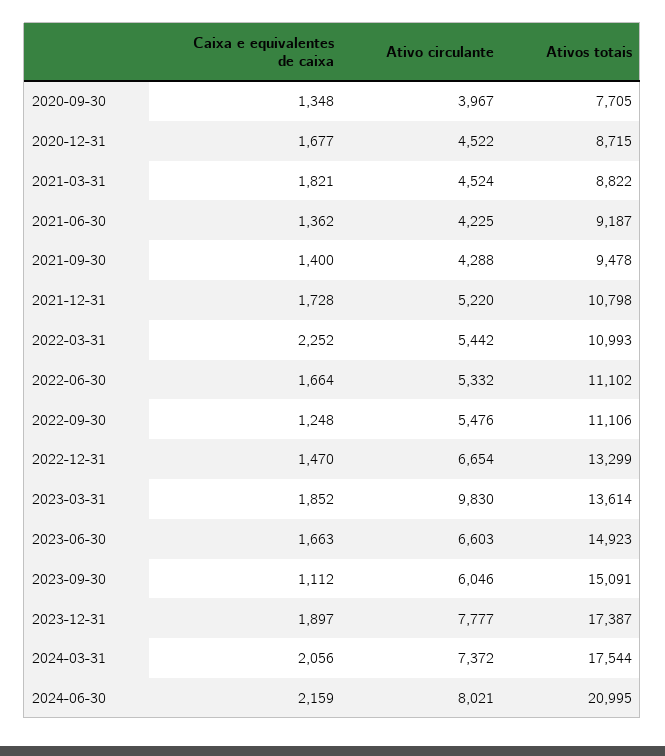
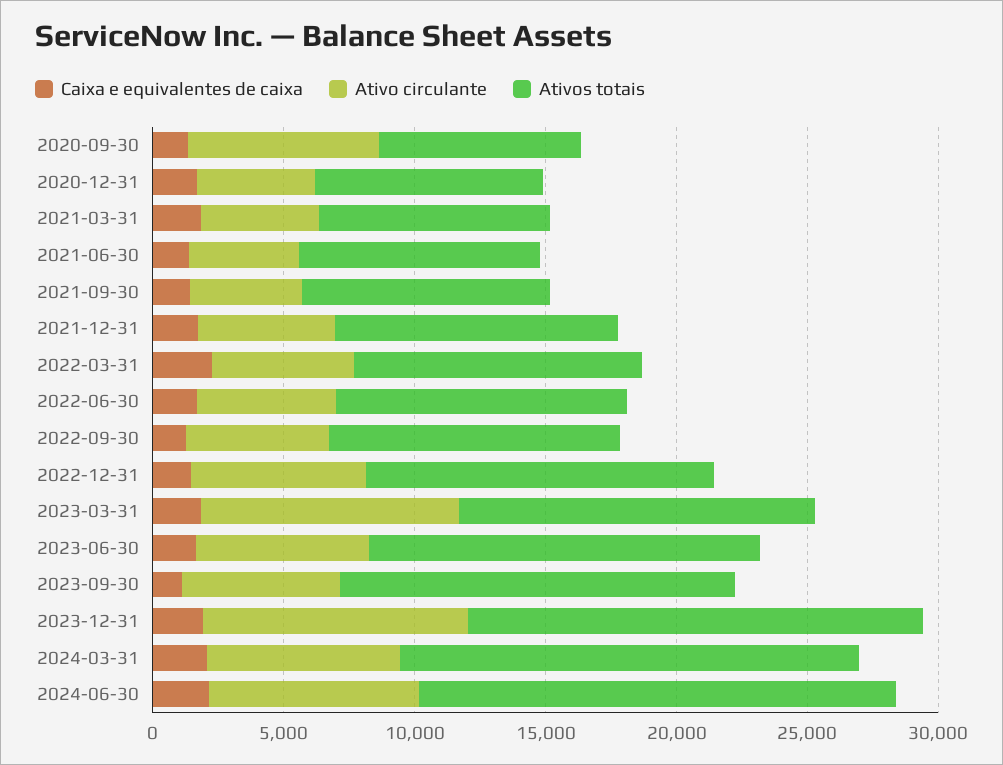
Ativo circulante, 2020-09-30: 3967 -> 7000
Ativo circulante, 2023-12-31: 7777 -> 10000
Ativos totais, 2024-06-30: 20995 -> 18000

